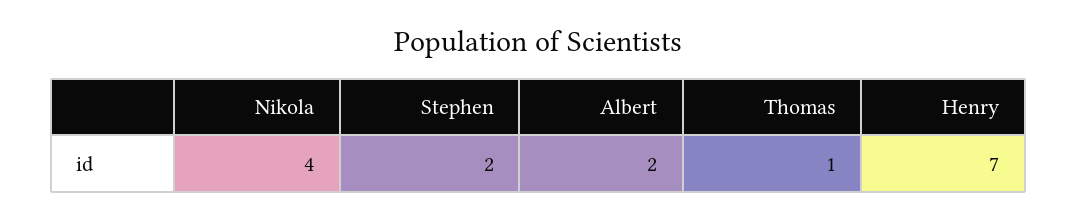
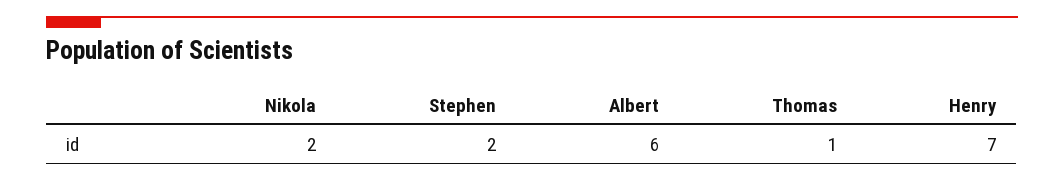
Nikola: 4 -> 2
Albert: 2 -> 6

